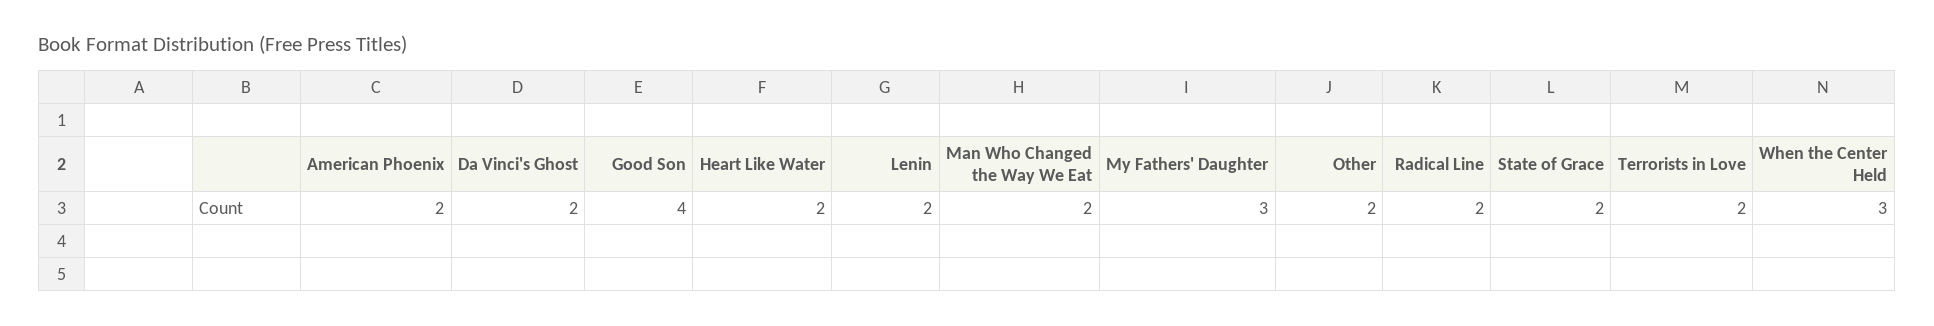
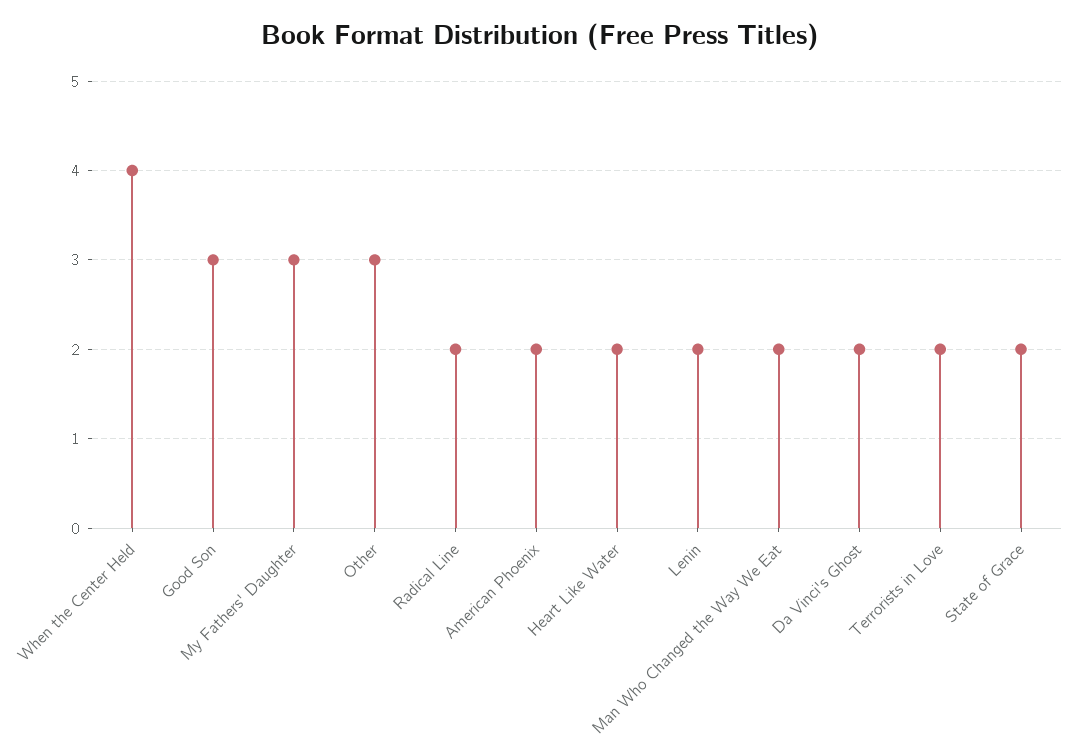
Good Son: 4 -> 3
Other: 2 -> 3
When the Center Held: 3 -> 4

